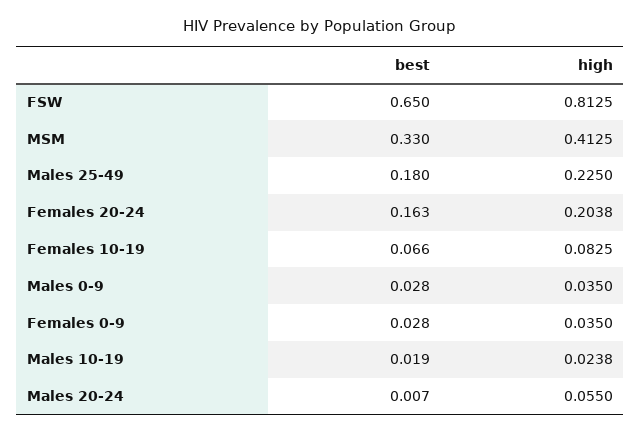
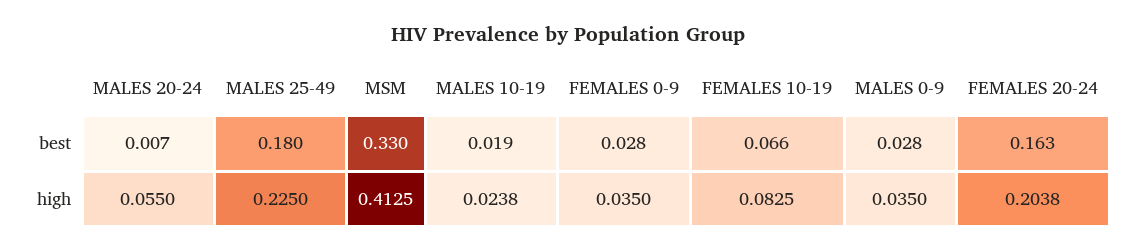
best, FSW: 0.65 -> none
high, FSW: 0.8125 -> none

